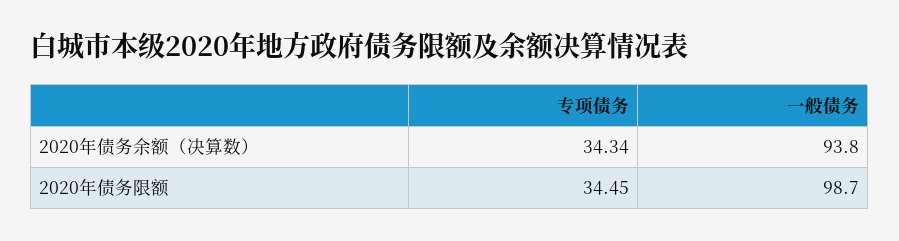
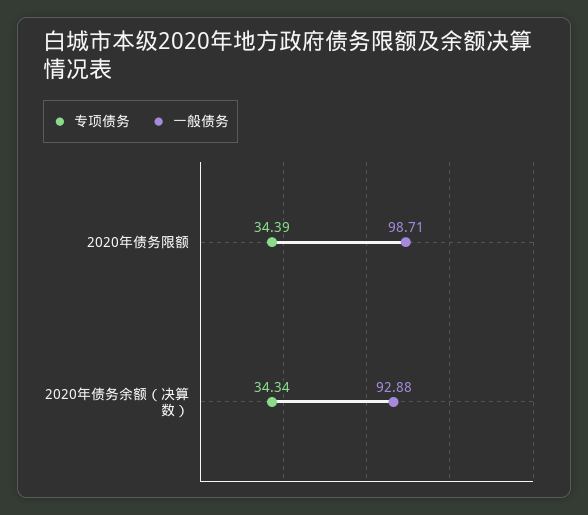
一般债务, 2020年债务余额（决算数）: 93.8 -> 92.88
专项债务, 2020年债务限额: 34.45 -> 34.39

